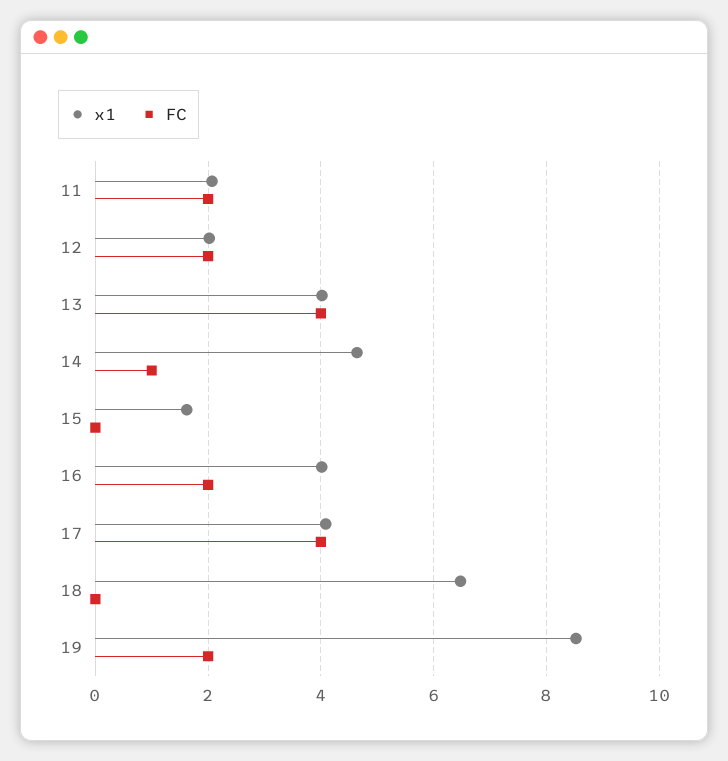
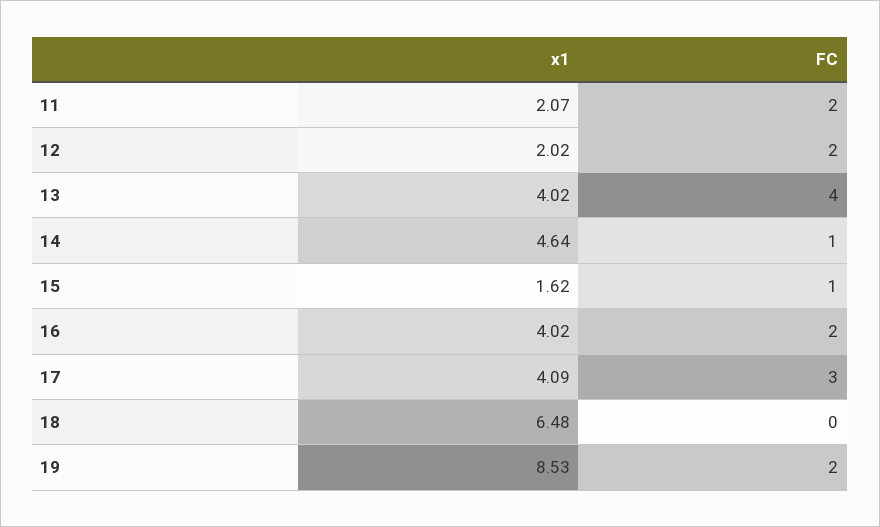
FC, 15: 0 -> 1
FC, 17: 4 -> 3

